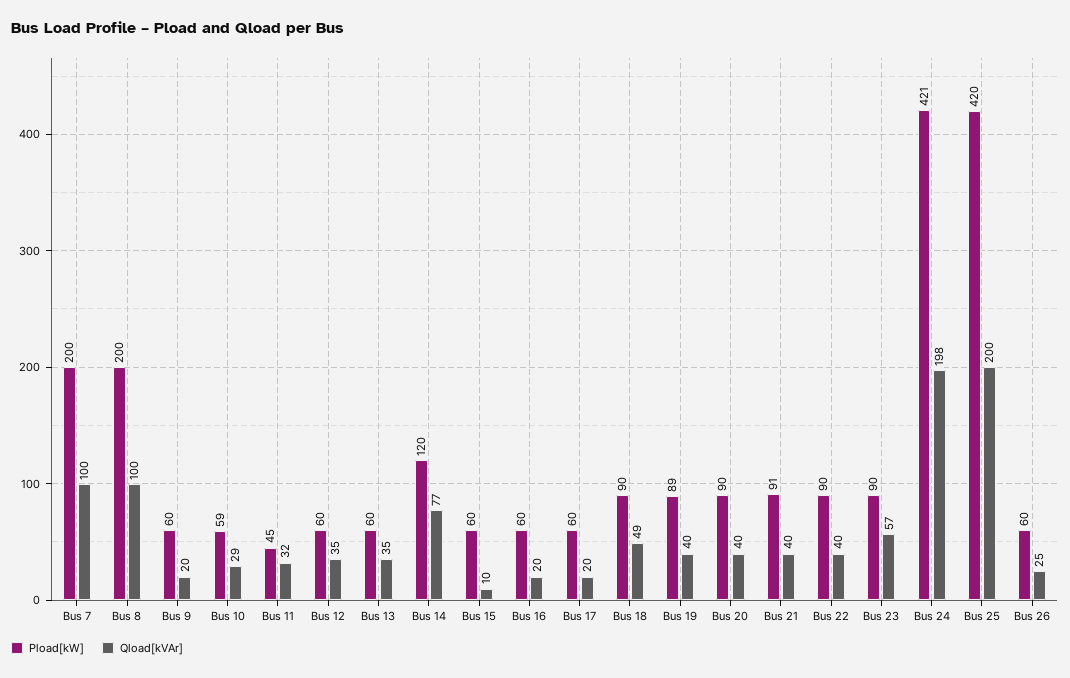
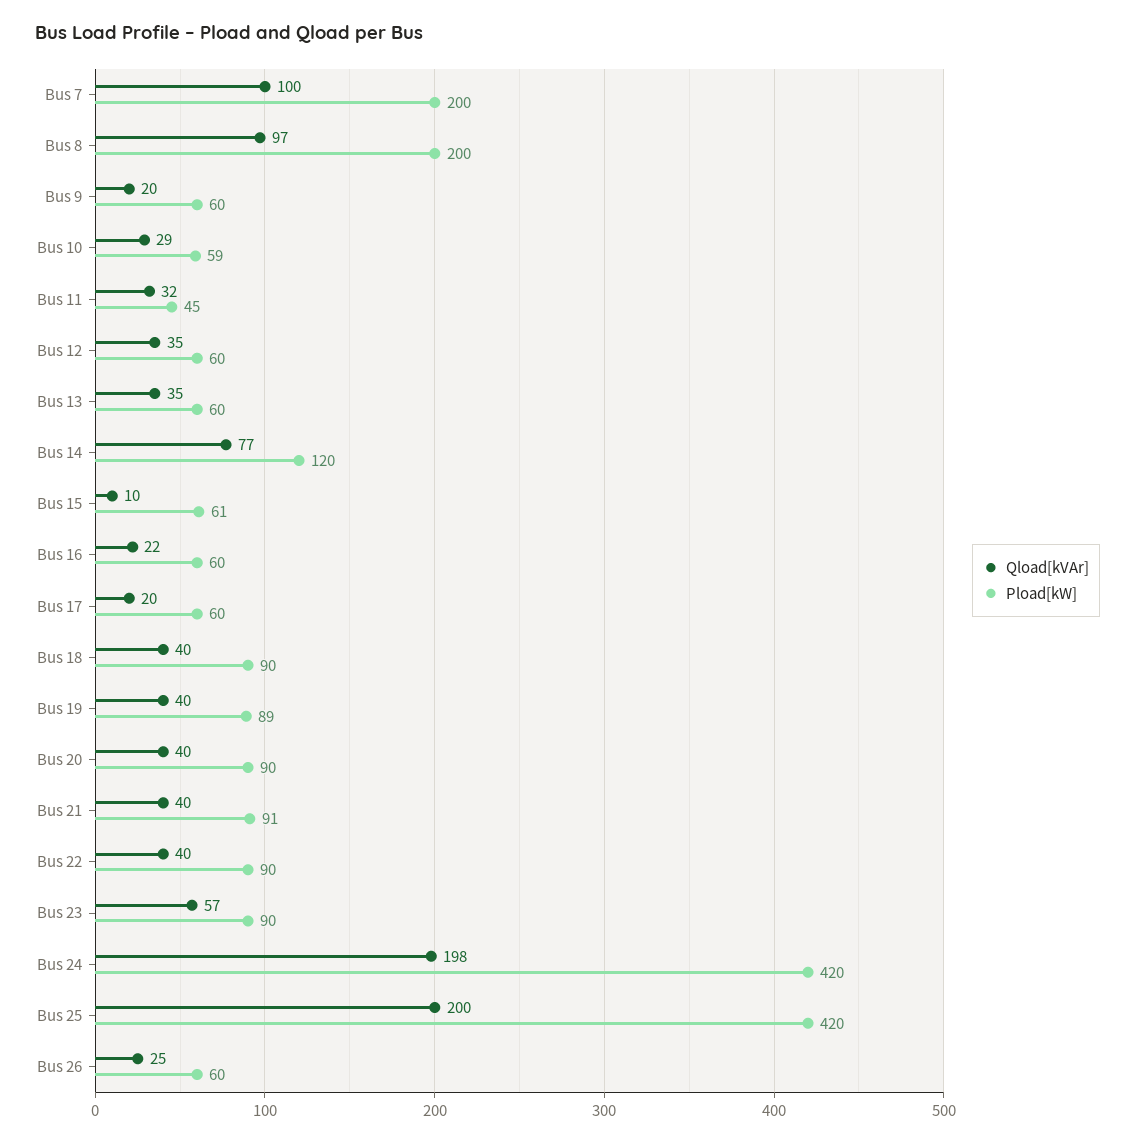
Qload[kVAr], Bus 8: 100 -> 97
Pload[kW], Bus 15: 60 -> 61
Qload[kVAr], Bus 16: 20 -> 22
Qload[kVAr], Bus 18: 49 -> 40
Pload[kW], Bus 24: 421 -> 420

